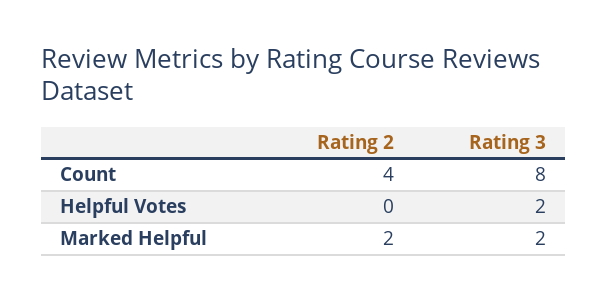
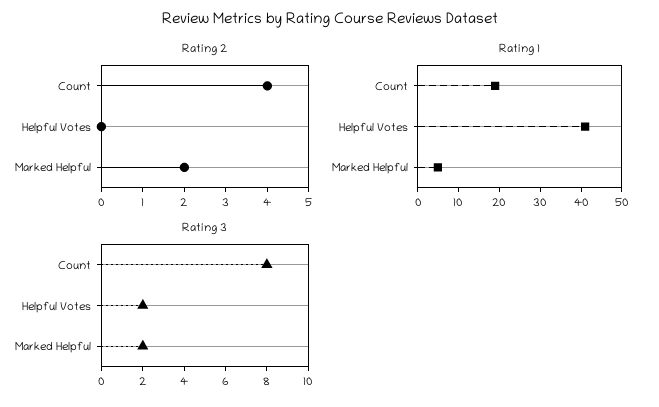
Rating 1, Count: none -> 20
Rating 1, Helpful Votes: none -> 40
Rating 1, Marked Helpful: none -> 5

